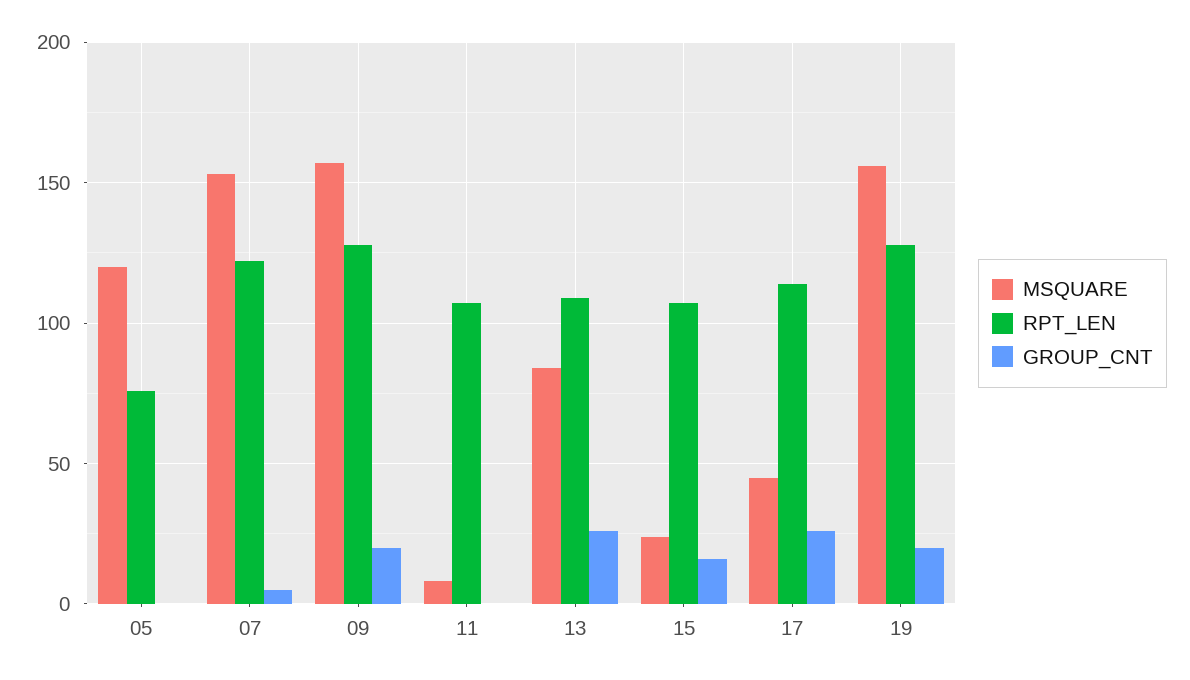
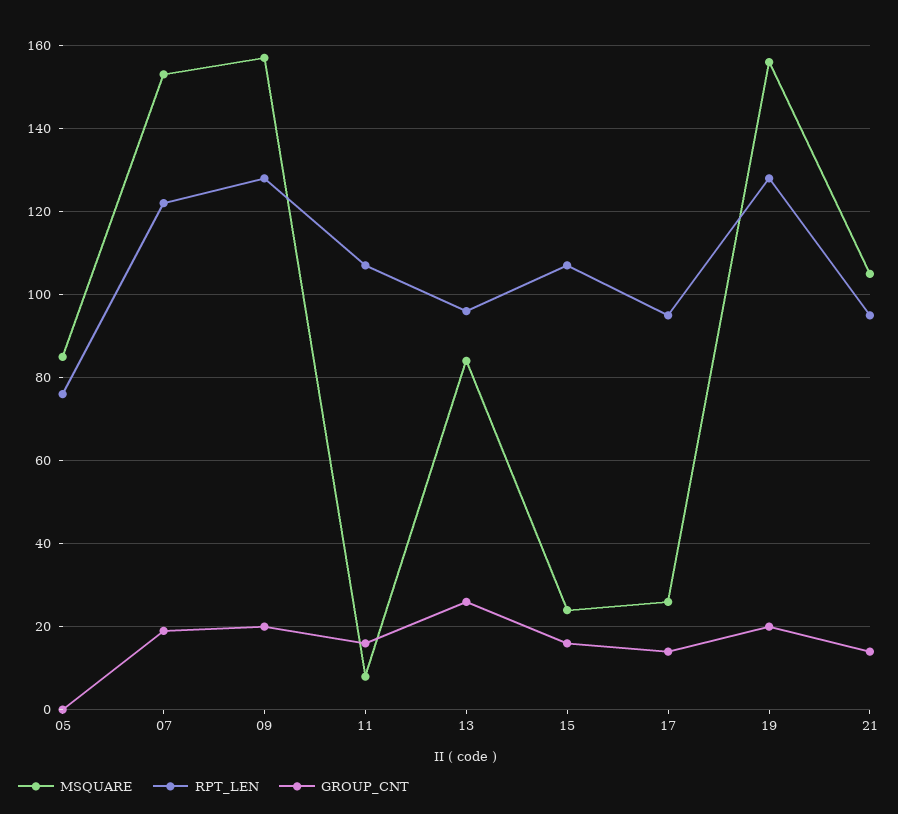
MSQUARE, 05: 120 -> 85
GROUP_CNT, 07: 5 -> 20
GROUP_CNT, 11: 0 -> 15
RPT_LEN, 13: 110 -> 95
MSQUARE, 17: 45 -> 25
RPT_LEN, 17: 115 -> 95
GROUP_CNT, 17: 25 -> 15
MSQUARE, 21: none -> 105
RPT_LEN, 21: none -> 95
GROUP_CNT, 21: none -> 15

